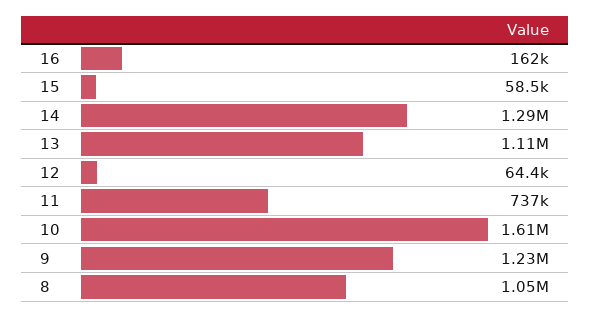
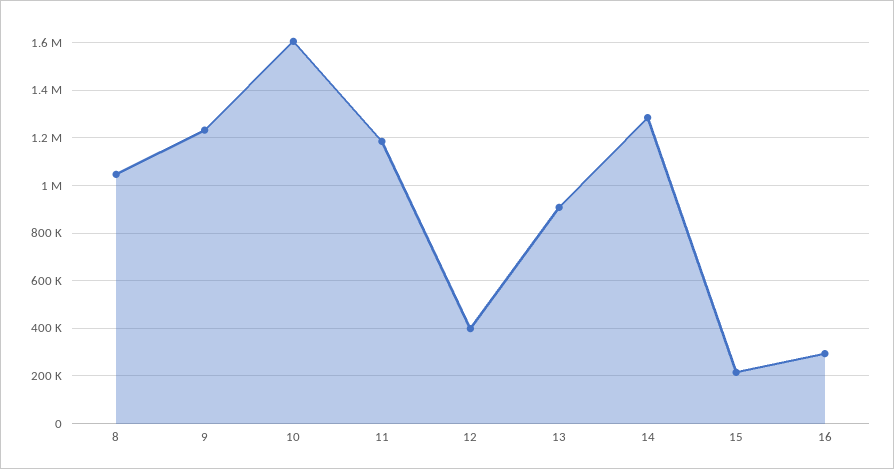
16: 162000 -> 300000
15: 58500 -> 200000
13: 1110000 -> 900000
12: 64400 -> 400000
11: 737000 -> 1200000

